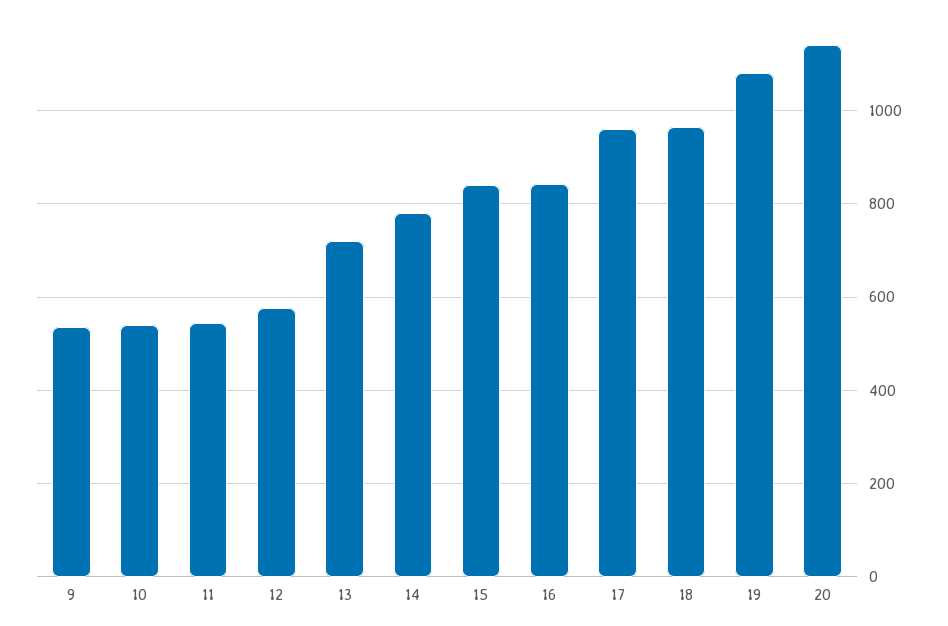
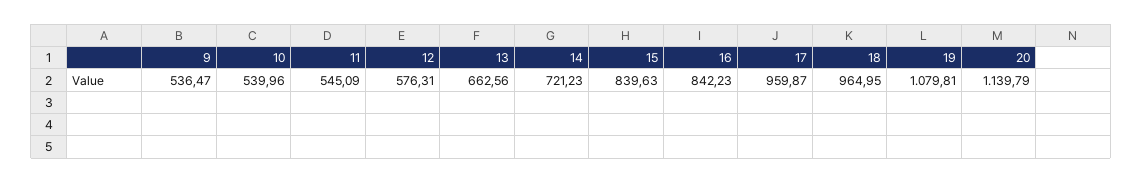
13: 720 -> 662.56
14: 780 -> 721.23

